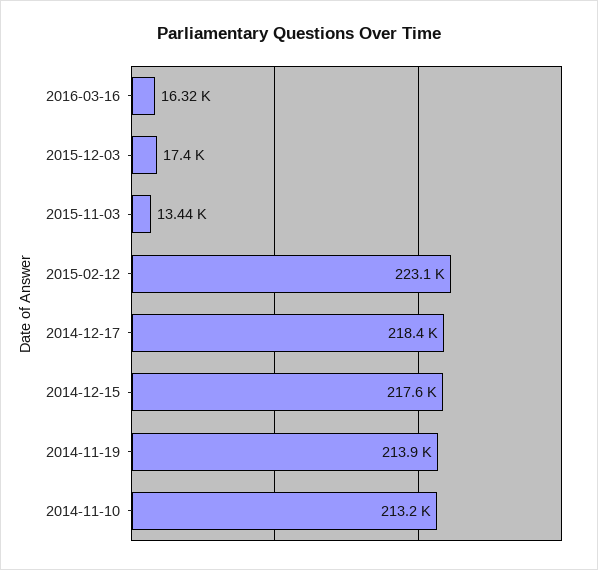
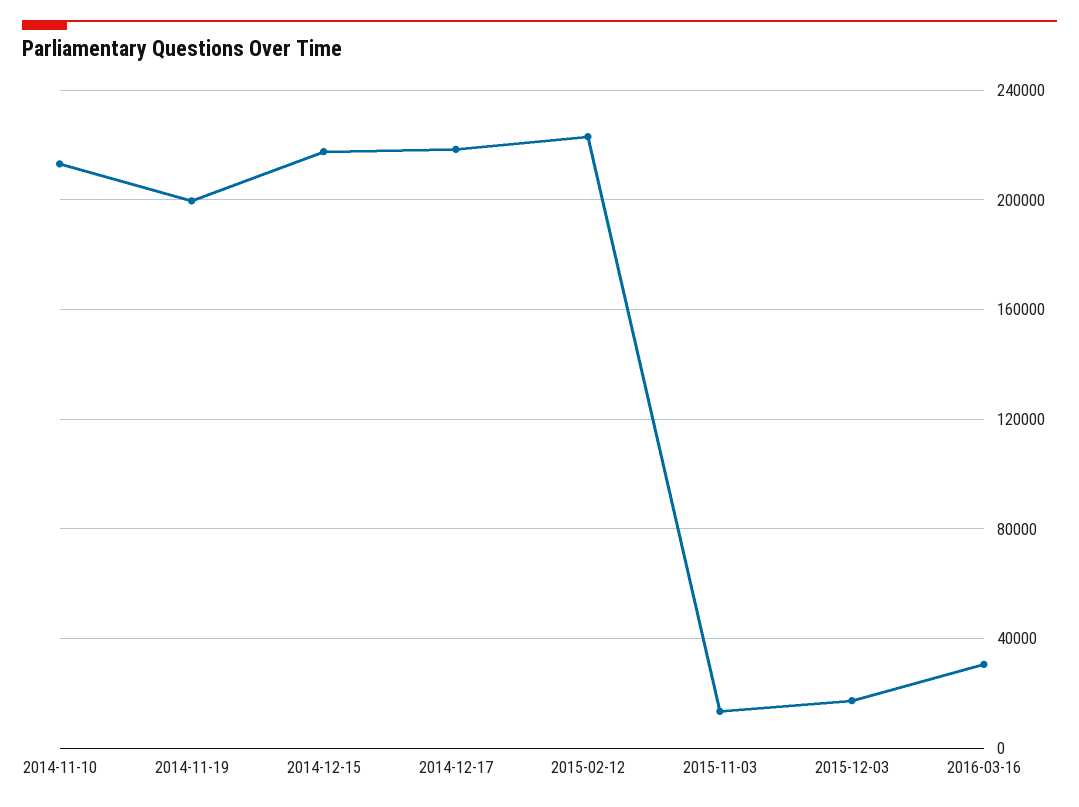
2016-03-16: 16320 -> 30000
2014-11-19: 213900 -> 200000

